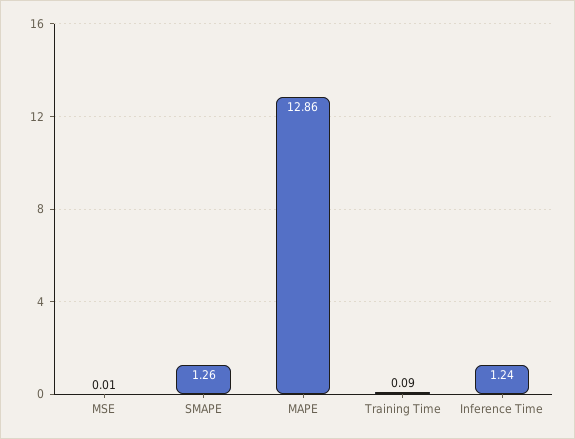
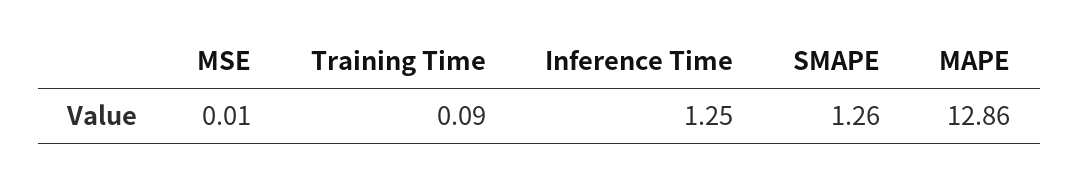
Inference Time: 1.24 -> 1.25

